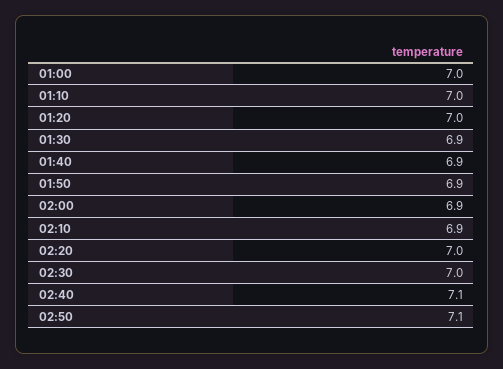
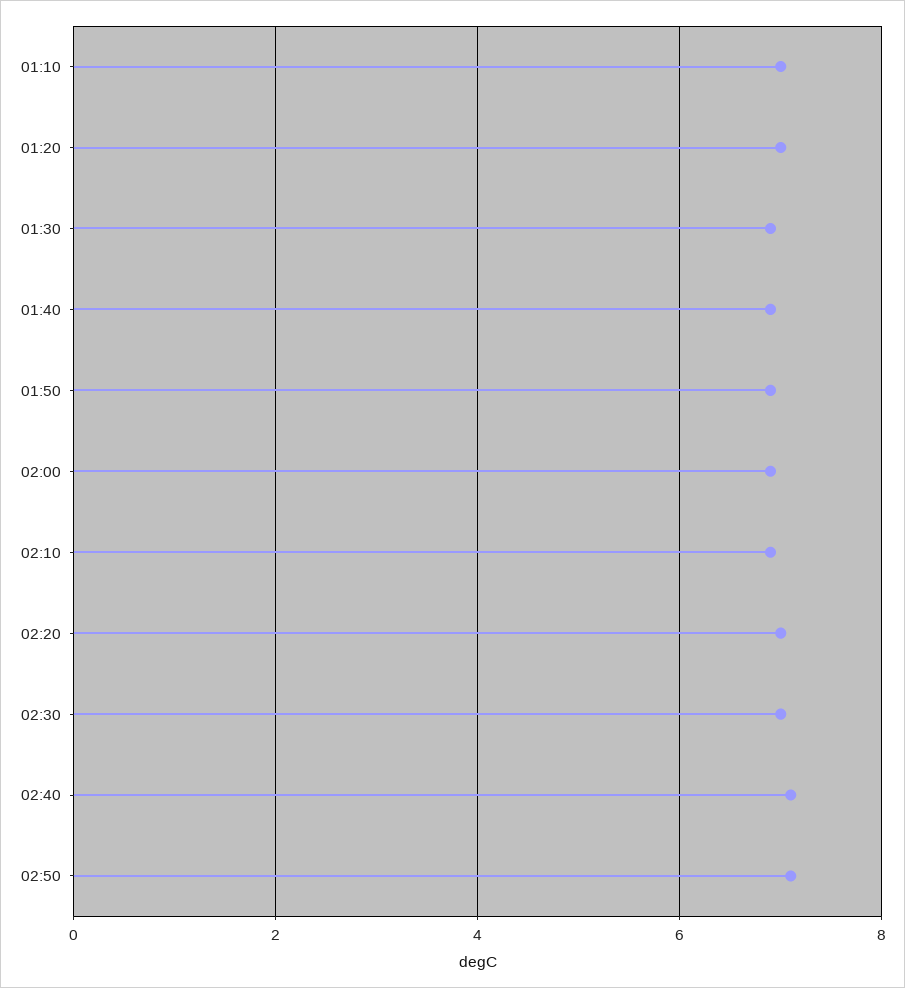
01:00: 7 -> none

